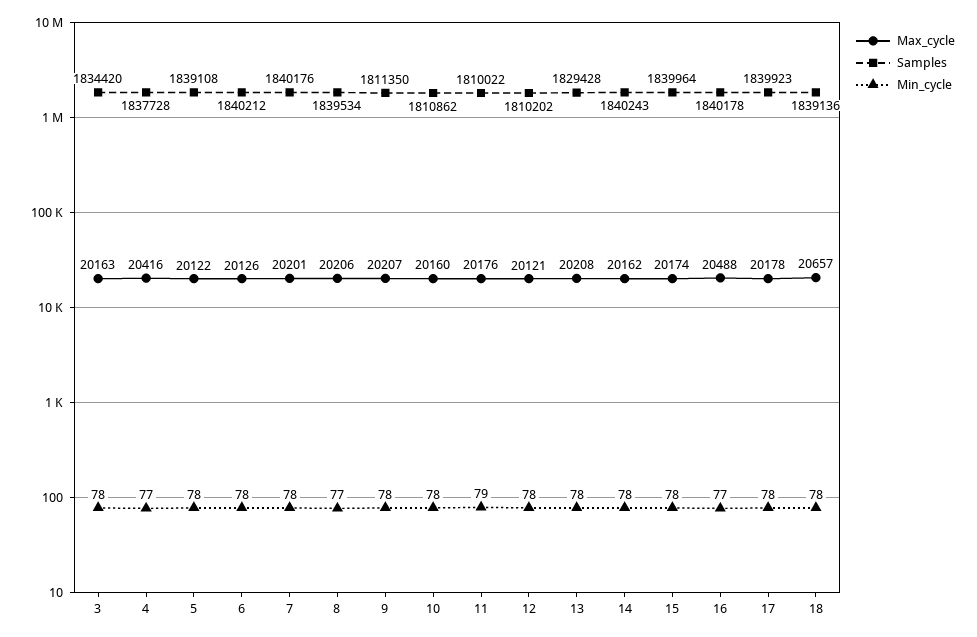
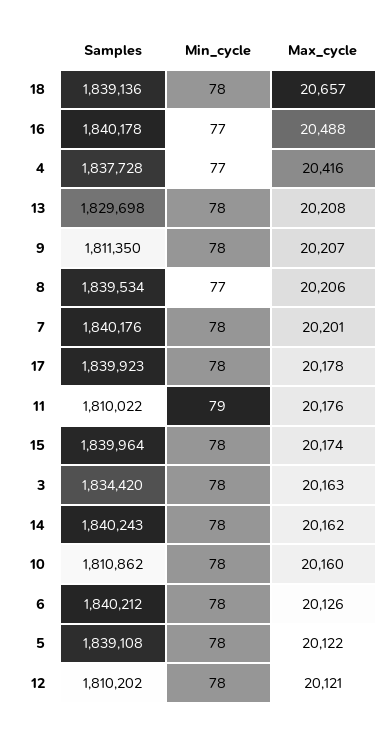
Samples, 13: 1829428 -> 1829698

